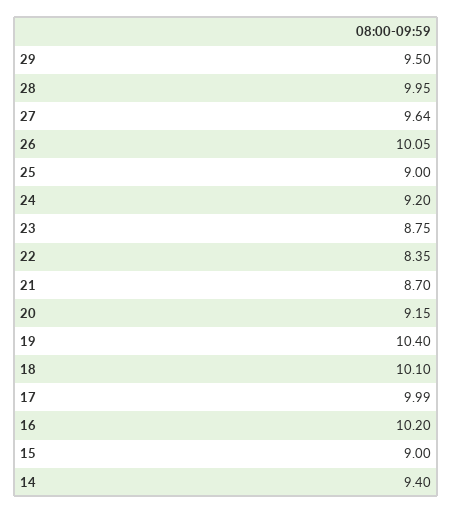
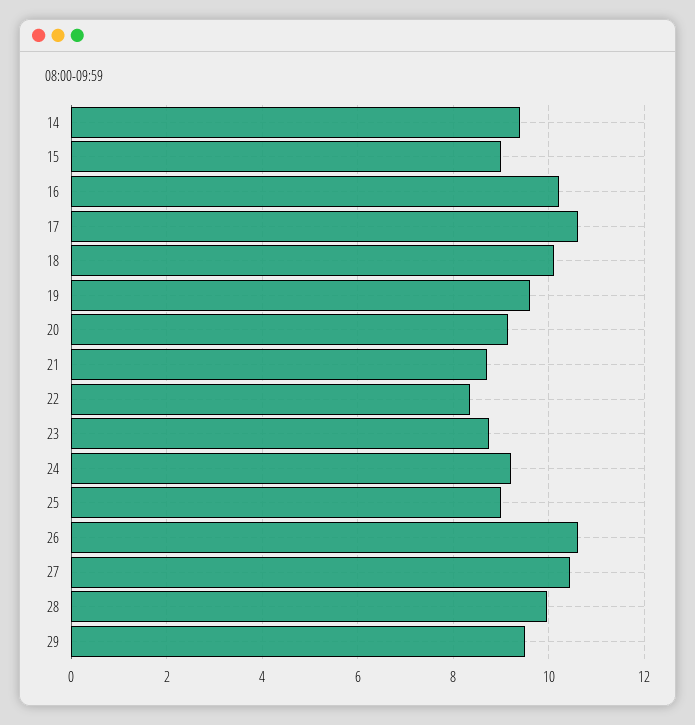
27: 9.64 -> 10.4
26: 10.05 -> 10.6
19: 10.4 -> 9.6
17: 9.99 -> 10.6

